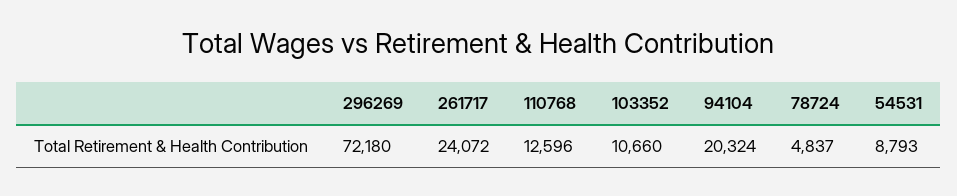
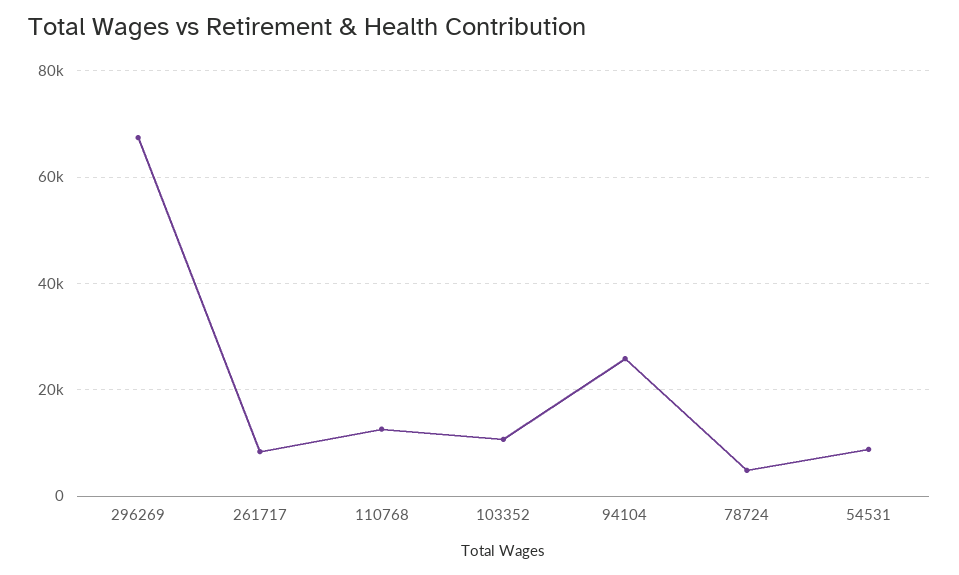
296269: 72180 -> 68000
261717: 24072 -> 8000
94104: 20324 -> 26000

